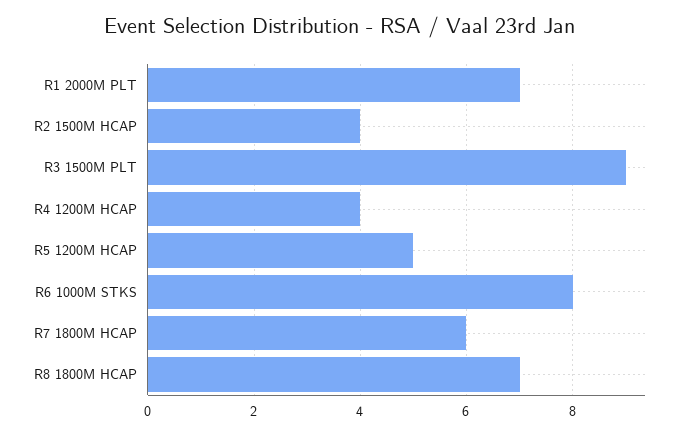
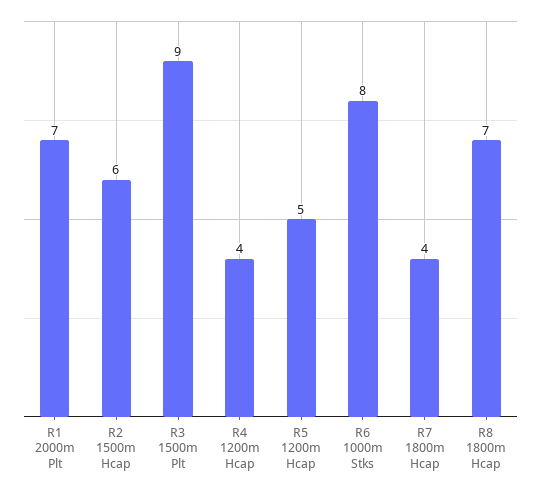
R2 1500M HCAP: 4 -> 6
R7 1800M HCAP: 6 -> 4

